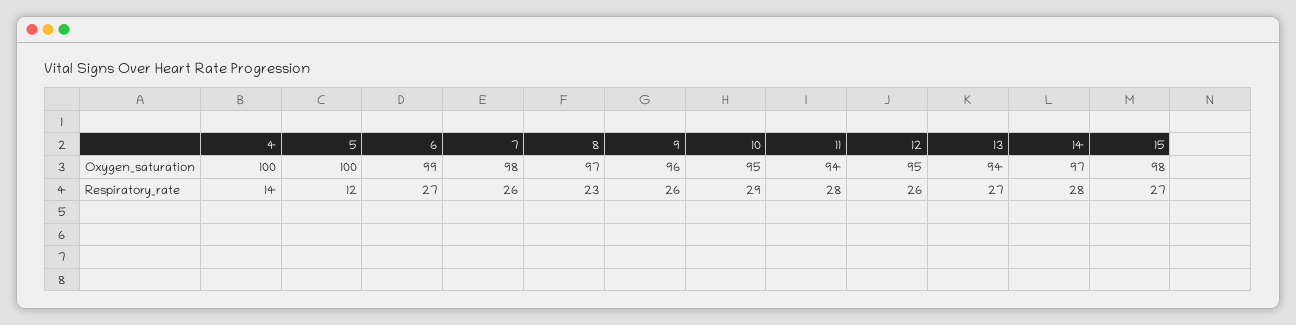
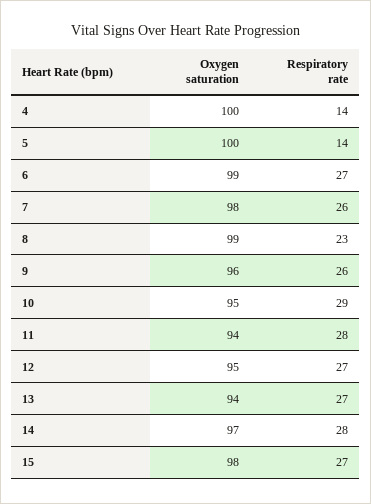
8, Oxygen_saturation: 97 -> 99
5, Respiratory_rate: 12 -> 14
12, Respiratory_rate: 26 -> 27

